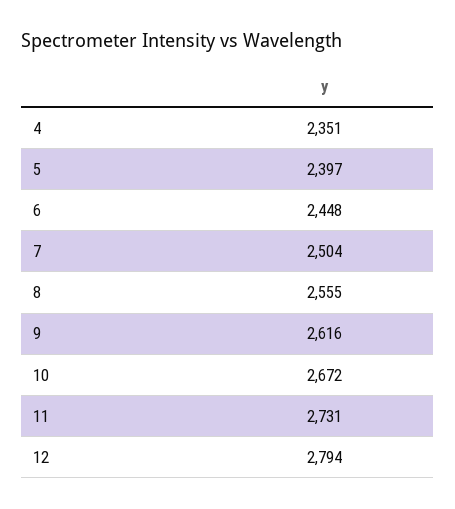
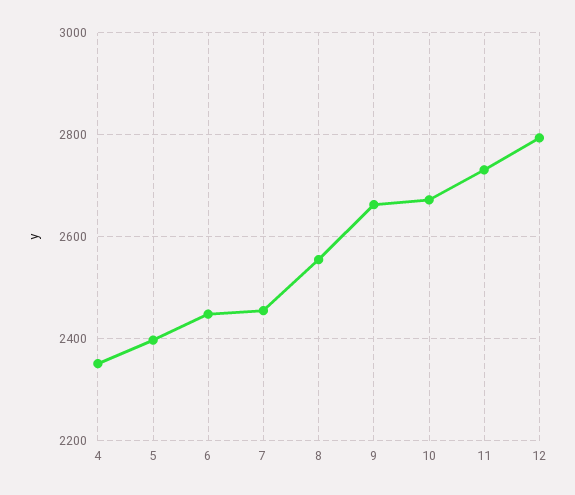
7: 2504 -> 2460
9: 2616 -> 2660

